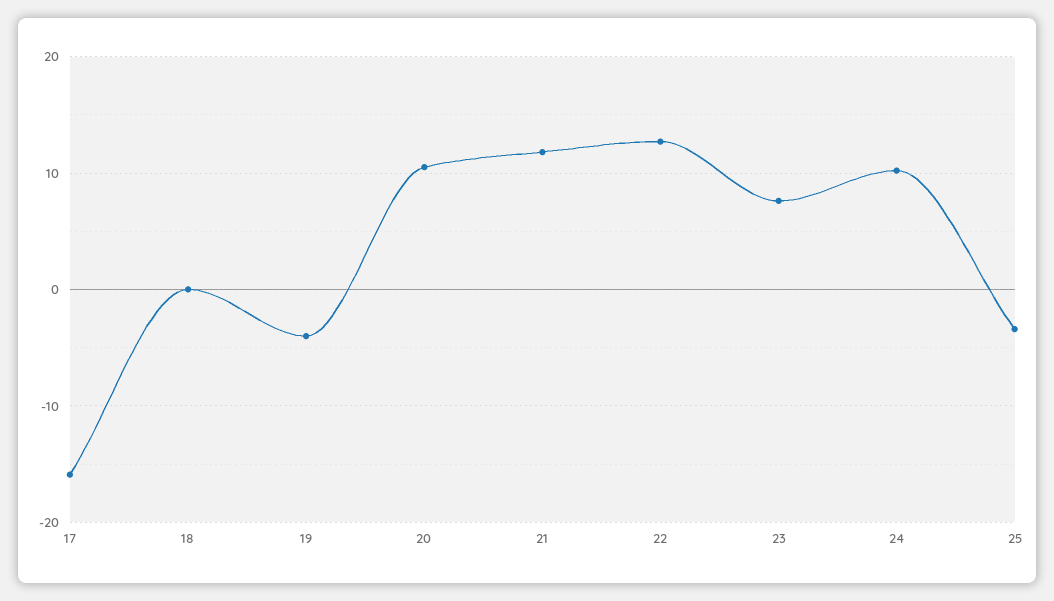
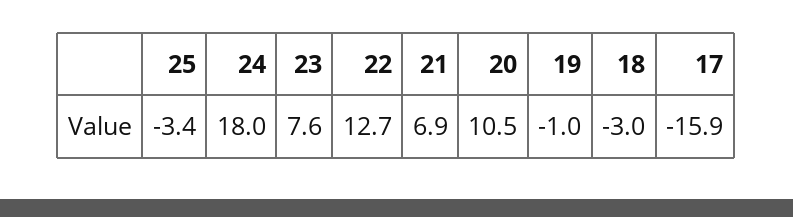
18: 0 -> -3
19: -4 -> -1
21: 12 -> 6.9
24: 10 -> 18

